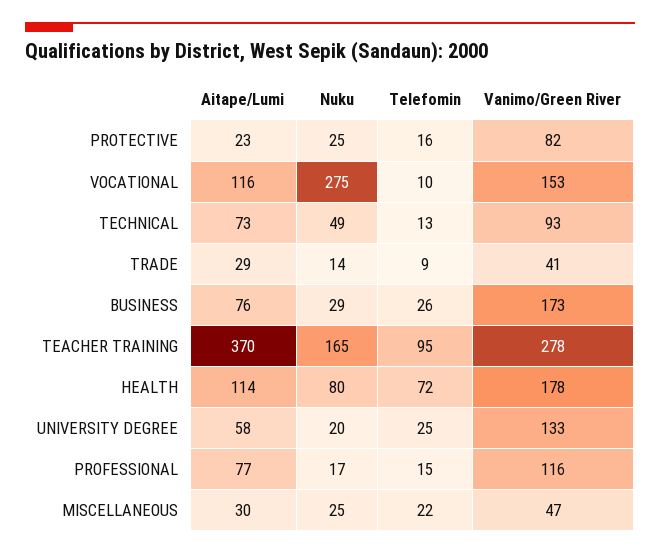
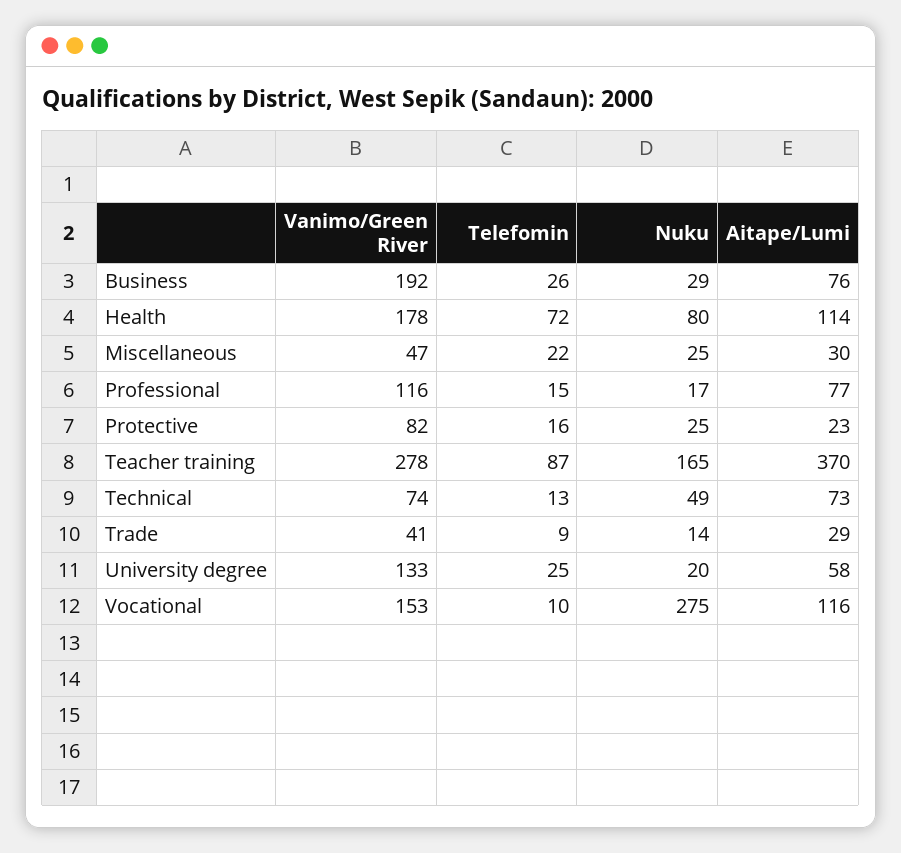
Vanimo/Green River, TECHNICAL: 93 -> 74
Vanimo/Green River, BUSINESS: 173 -> 192
Telefomin, TEACHER TRAINING: 95 -> 87

